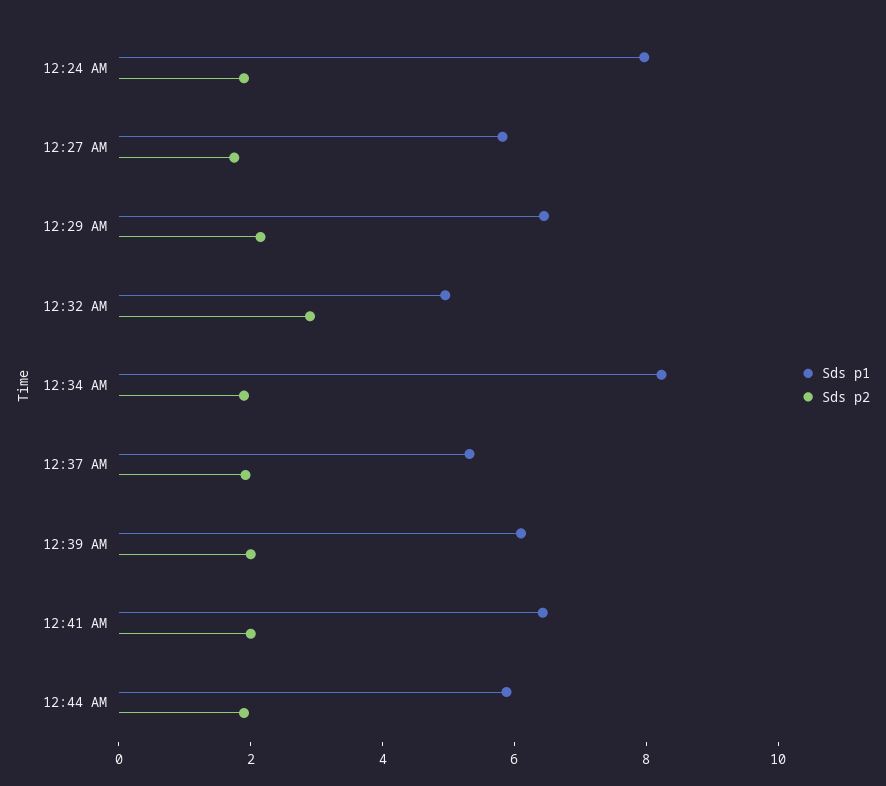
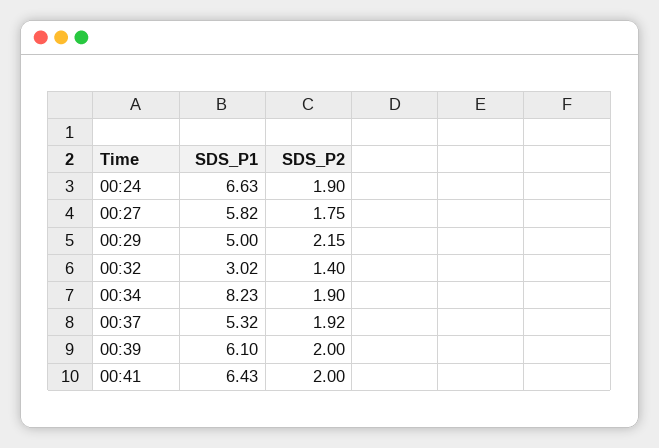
Sds p1, 12:24 AM: 8 -> 6.63
Sds p1, 12:29 AM: 6.5 -> 5
Sds p1, 12:32 AM: 5 -> 3.02
Sds p2, 12:32 AM: 3 -> 1.4
Sds p1, 12:44 AM: 6 -> none
Sds p2, 12:44 AM: 2 -> none

